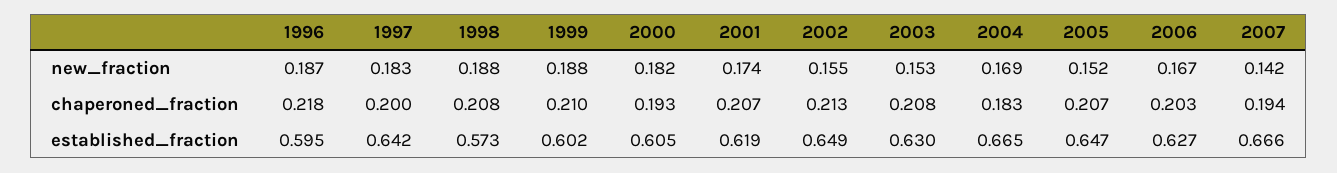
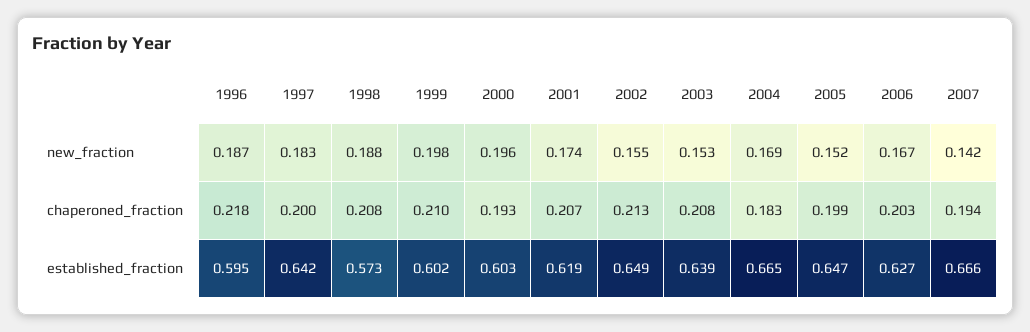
1999, new_fraction: 0.188 -> 0.198
2000, new_fraction: 0.182 -> 0.196
2005, chaperoned_fraction: 0.207 -> 0.199
2000, established_fraction: 0.605 -> 0.603
2003, established_fraction: 0.63 -> 0.639

